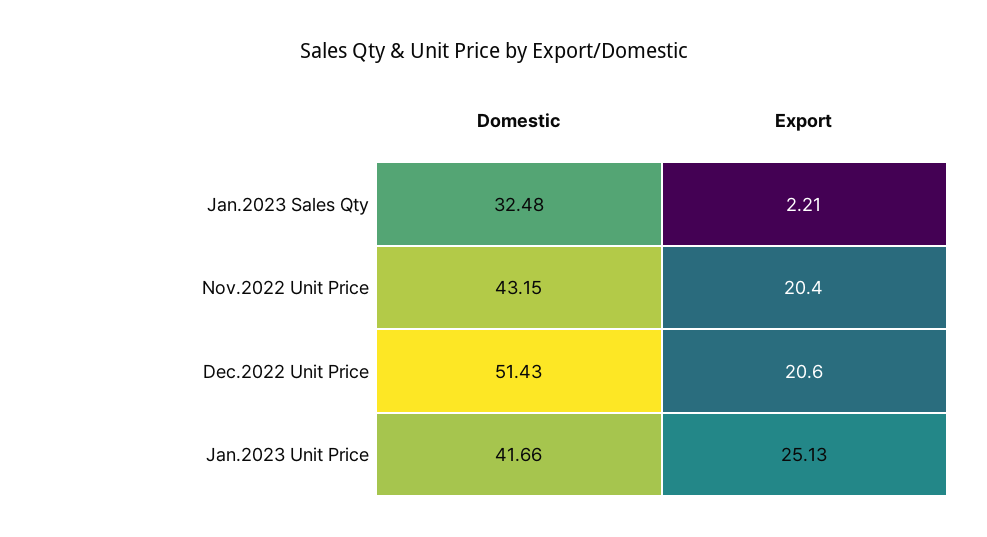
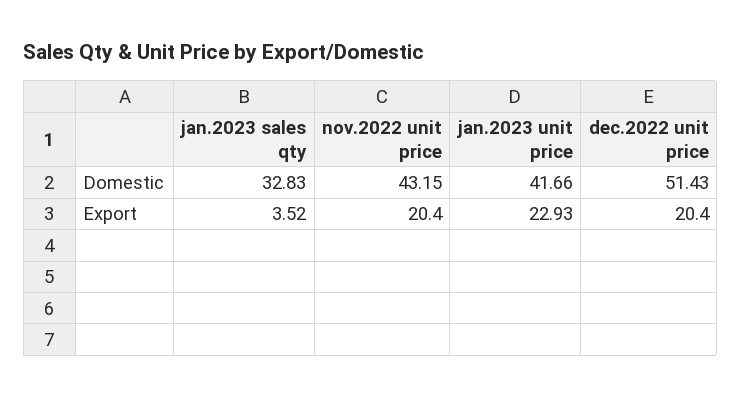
Domestic, Jan.2023 Sales Qty: 32.48 -> 32.83
Export, Jan.2023 Sales Qty: 2.21 -> 3.52
Export, Dec.2022 Unit Price: 20.6 -> 20.4
Export, Jan.2023 Unit Price: 25.13 -> 22.93

